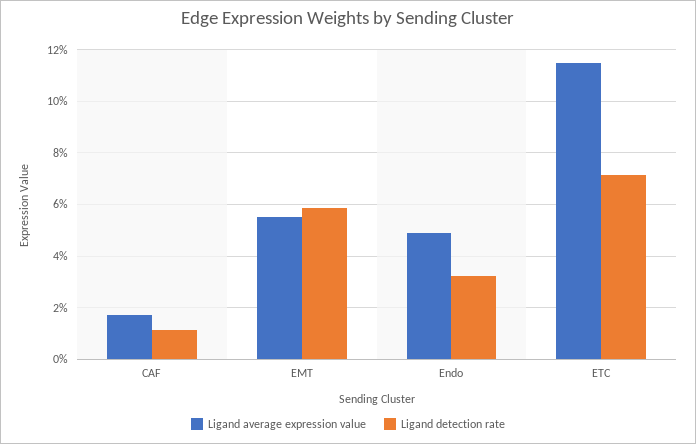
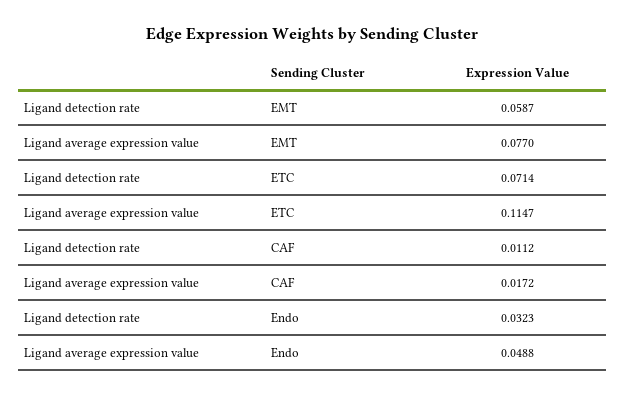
Ligand average expression value, EMT: 0.055 -> 0.077

